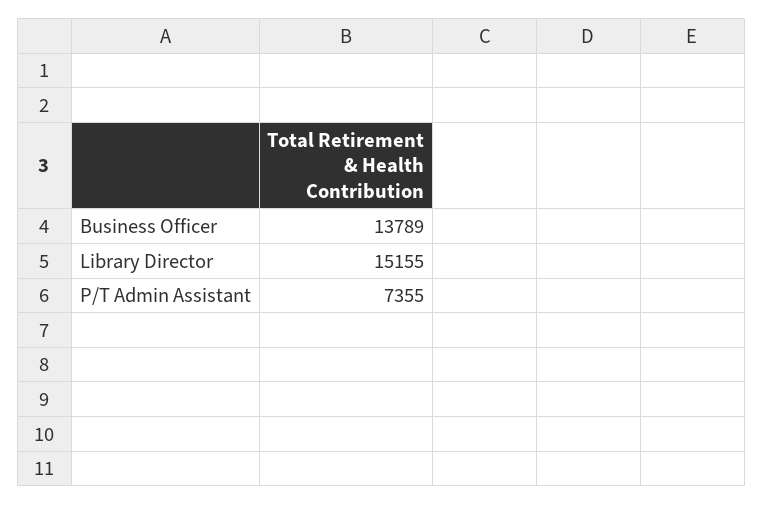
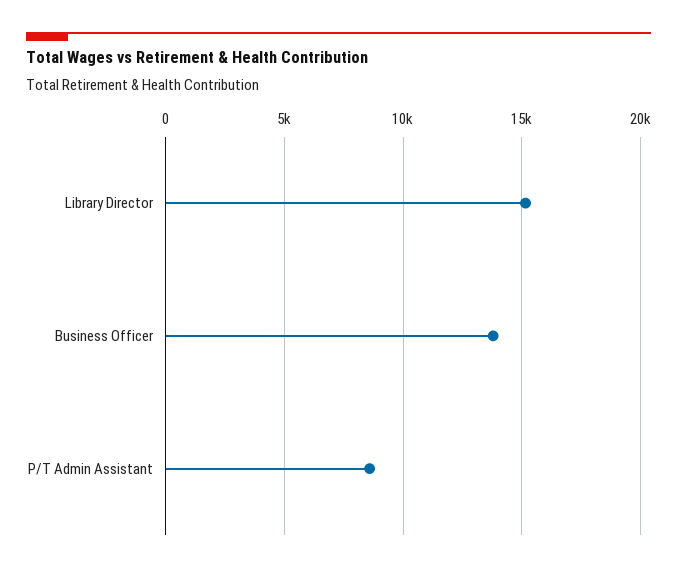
P/T Admin Assistant: 7355 -> 8500

